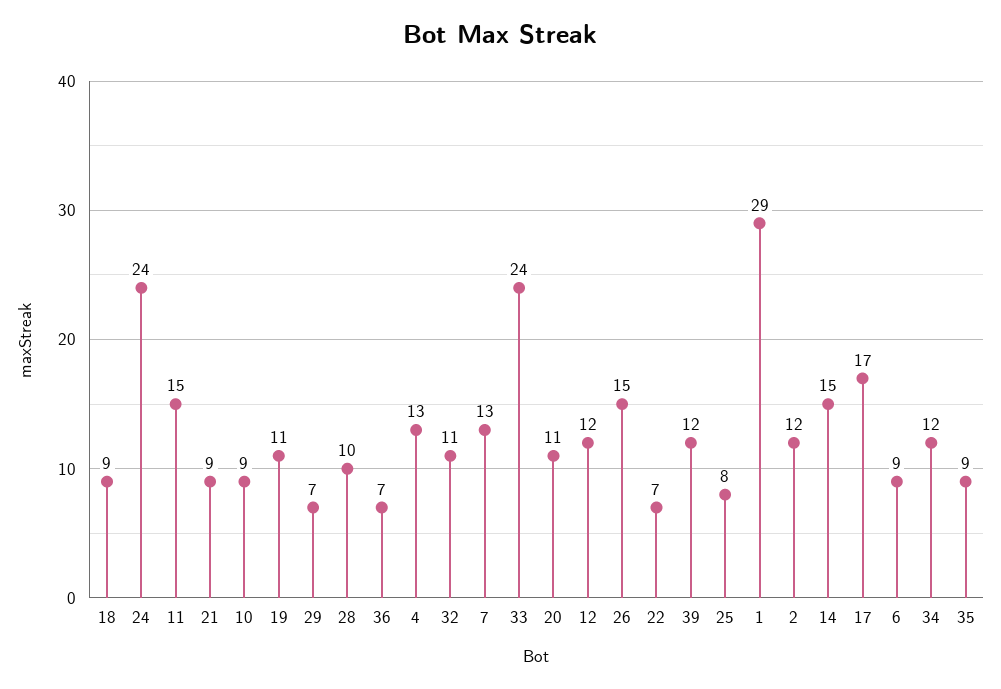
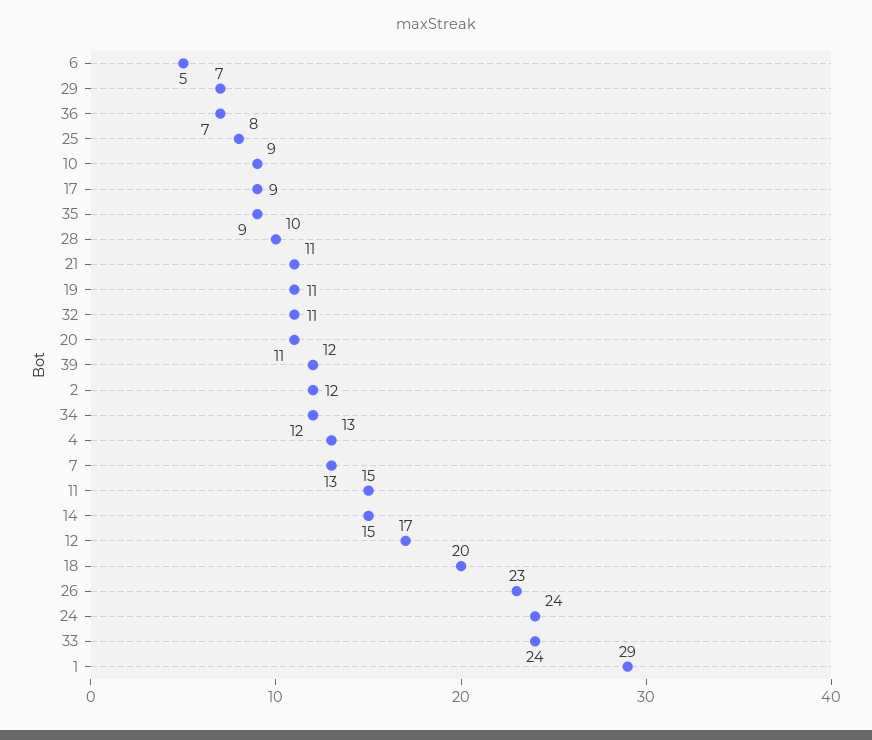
18: 9 -> 20
21: 9 -> 11
12: 12 -> 17
26: 15 -> 23
22: 7 -> none
17: 17 -> 9
6: 9 -> 5

